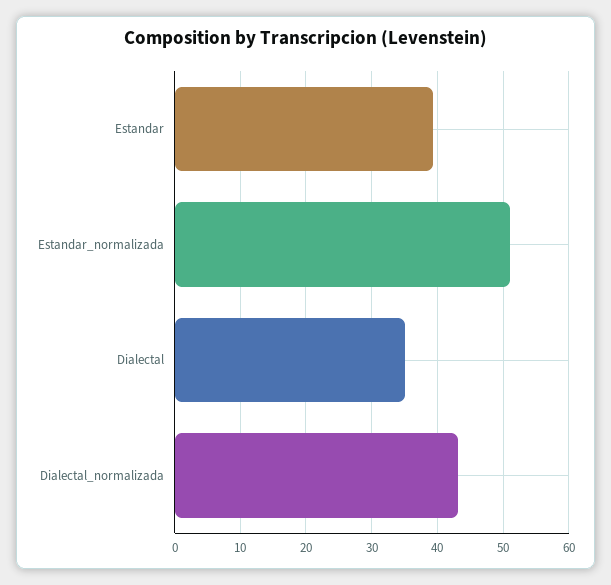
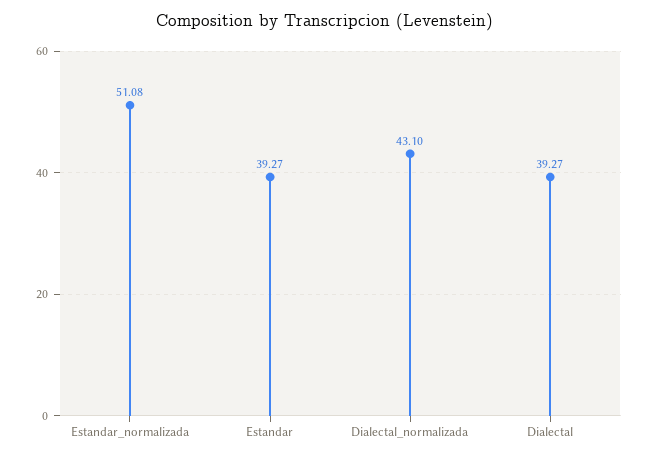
Dialectal: 35 -> 39.27

